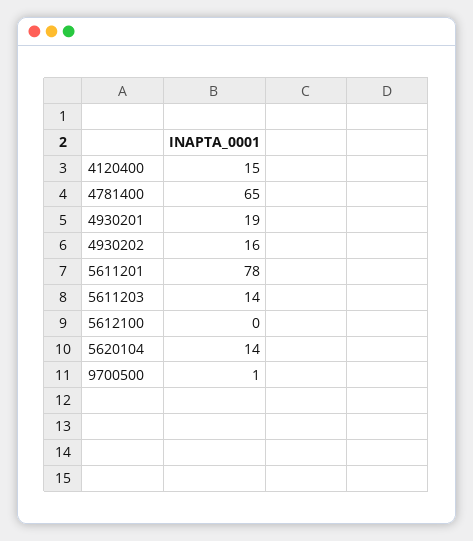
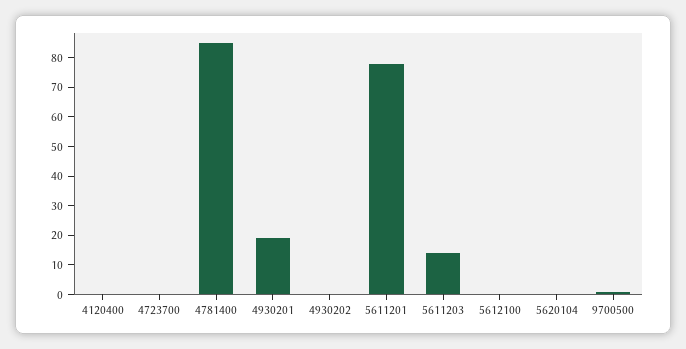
4120400: 15 -> 0
4781400: 65 -> 85
4930202: 16 -> 0
5620104: 14 -> 0
4723700: none -> 0

